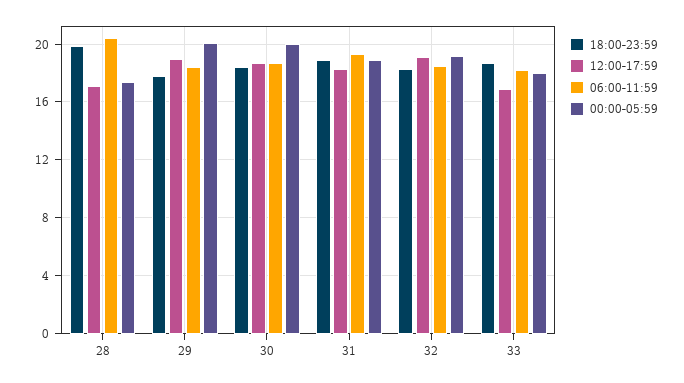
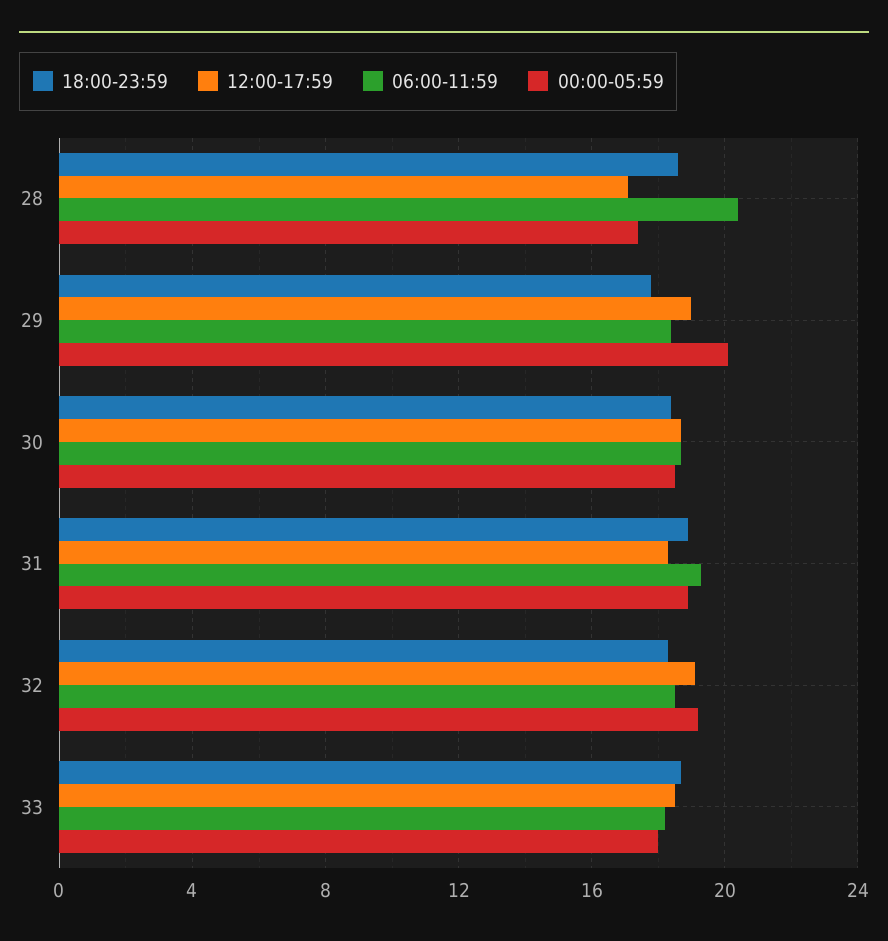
18:00-23:59, 28: 20 -> 18.5
00:00-05:59, 30: 20 -> 18.5
12:00-17:59, 33: 17 -> 18.5

